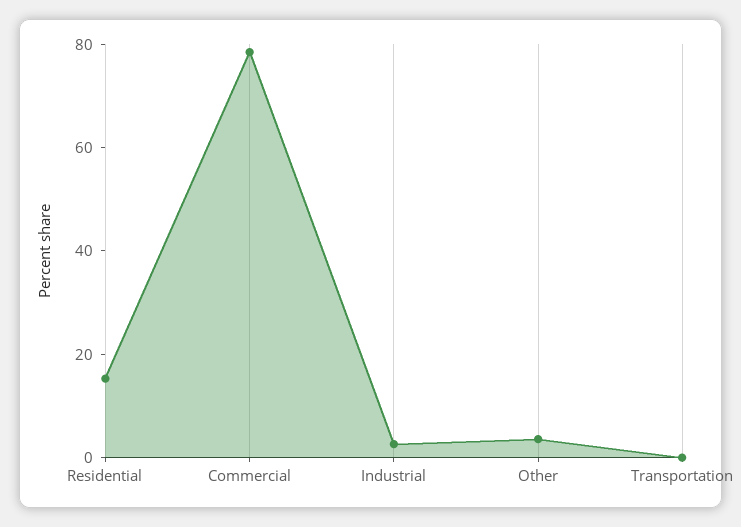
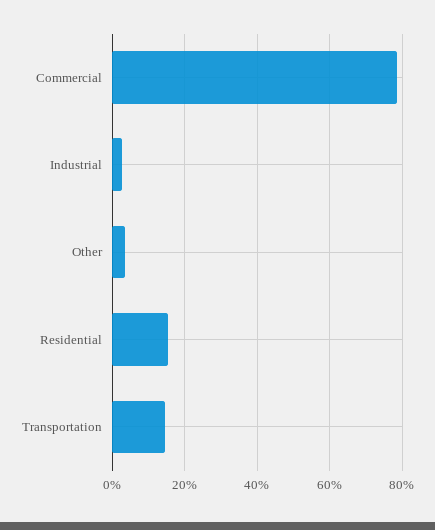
Transportation: 0 -> 14

